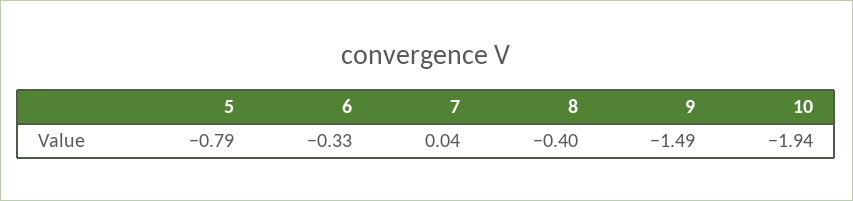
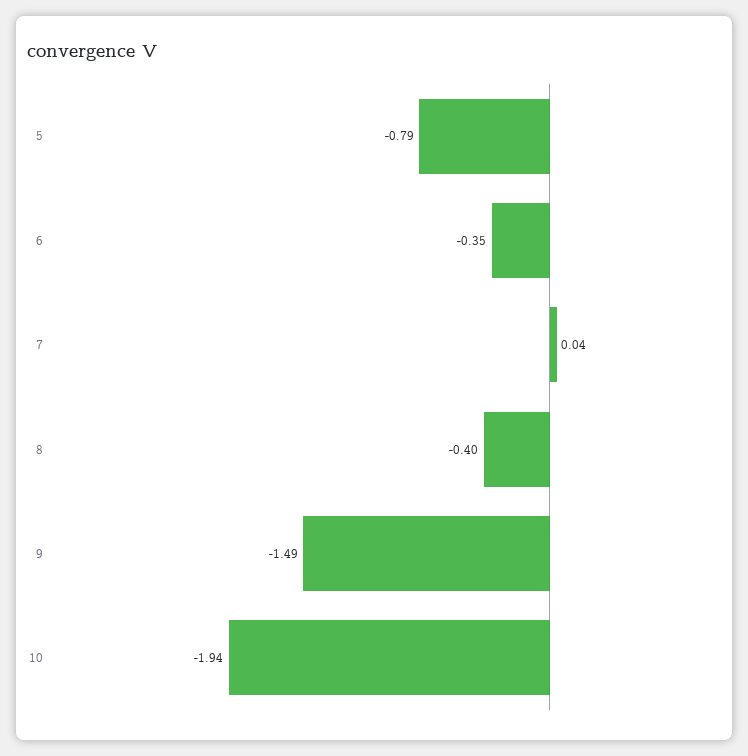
6: -0.33 -> -0.35

